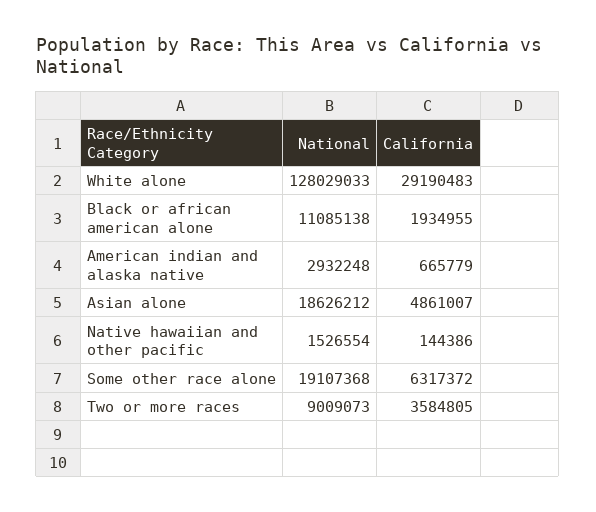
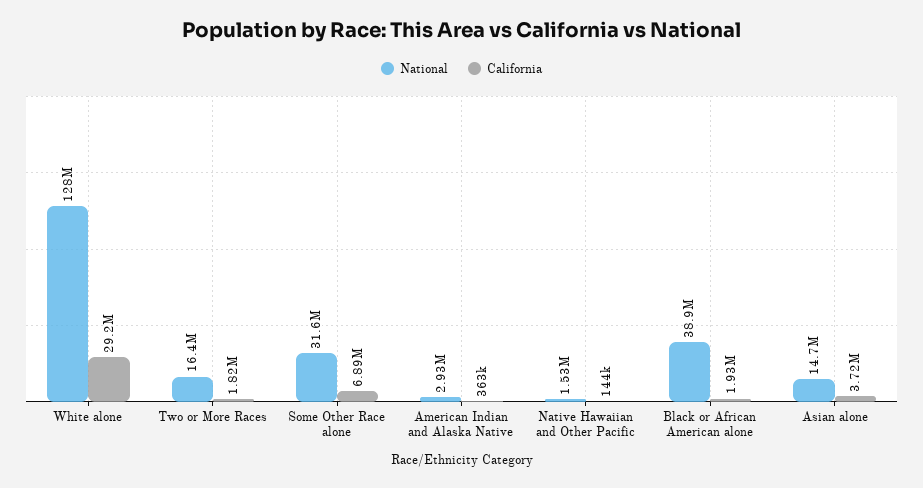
National, Black or african american alone: 11085138 -> 38900000
California, American indian and alaska native: 665779 -> 363000
National, Asian alone: 18626212 -> 14700000
California, Asian alone: 4861007 -> 3720000
National, Some other race alone: 19107368 -> 31600000
California, Some other race alone: 6317372 -> 6890000
National, Two or more races: 9009073 -> 16400000
California, Two or more races: 3584805 -> 1820000

